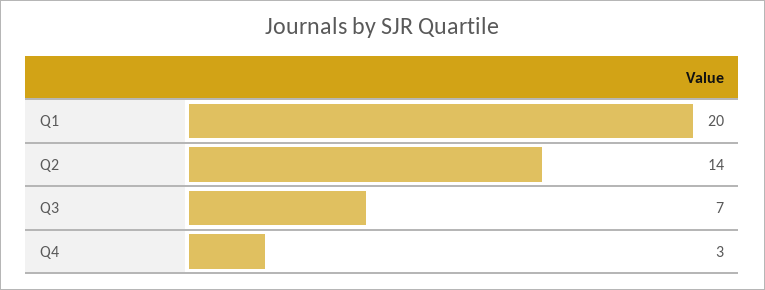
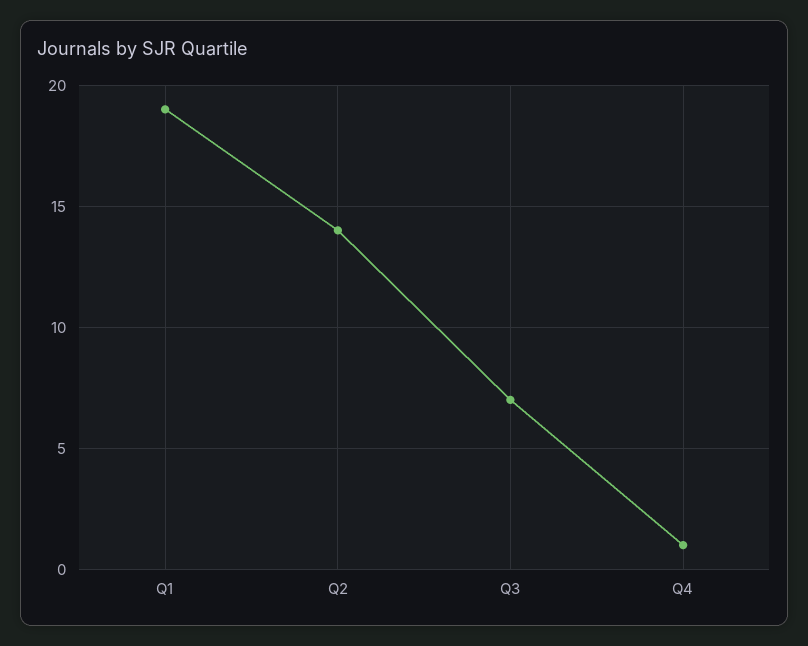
Q1: 20 -> 19
Q4: 3 -> 1

